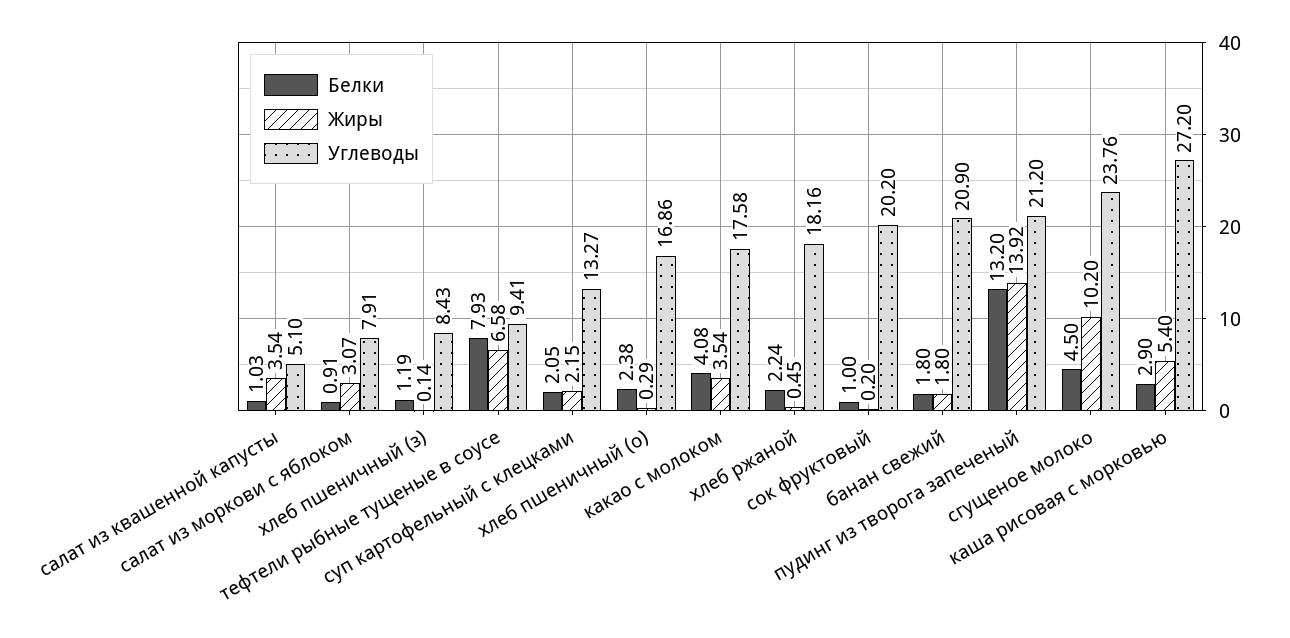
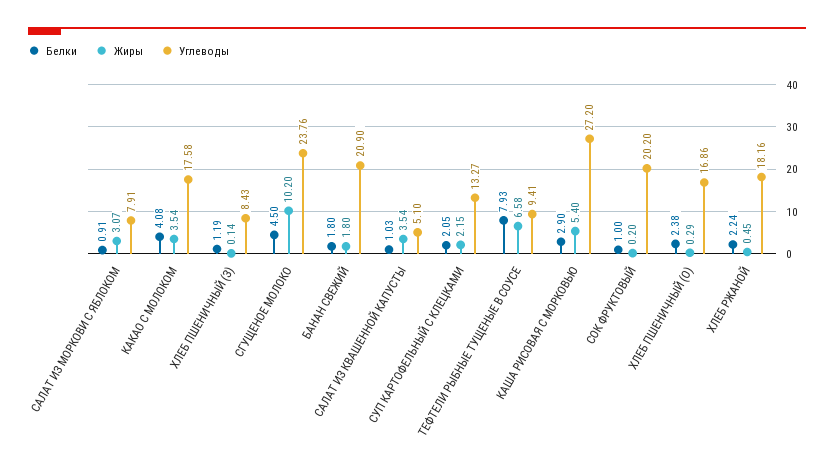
Белки, пудинг из творога запеченый: 13.2 -> none
Жиры, пудинг из творога запеченый: 13.92 -> none
Углеводы, пудинг из творога запеченый: 21.2 -> none

